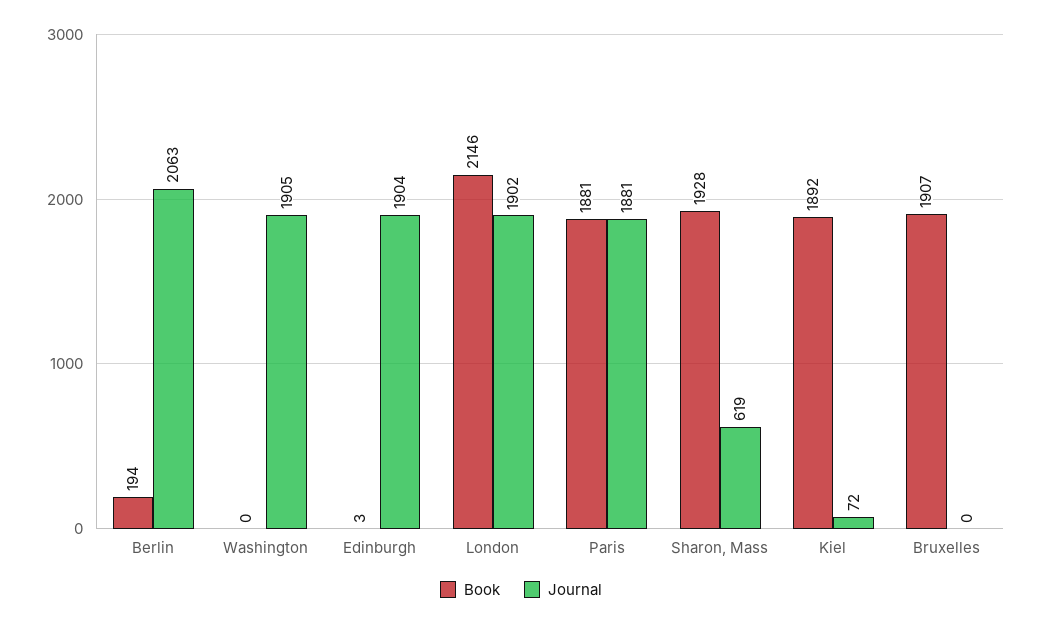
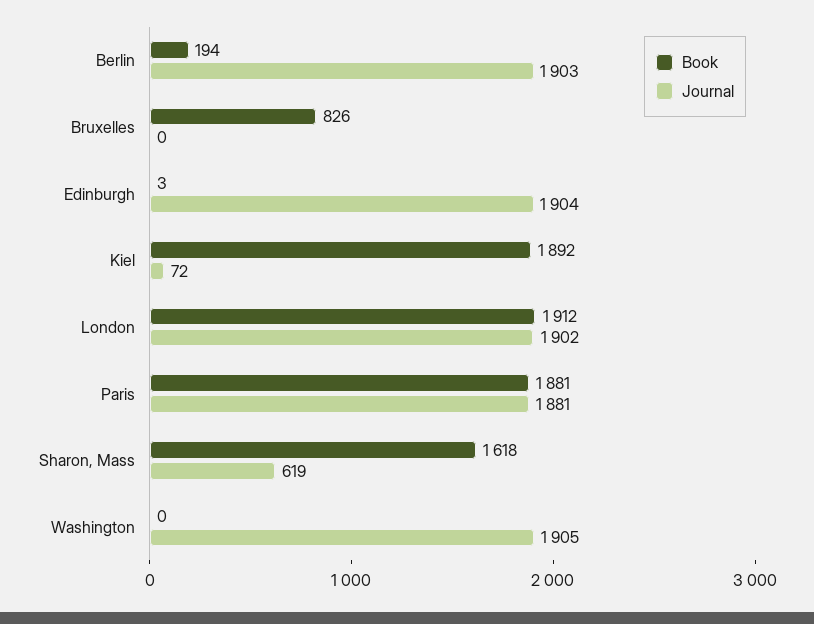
Journal, Berlin: 2063 -> 1903
Book, London: 2146 -> 1912
Book, Sharon, Mass: 1928 -> 1618
Book, Bruxelles: 1907 -> 826

